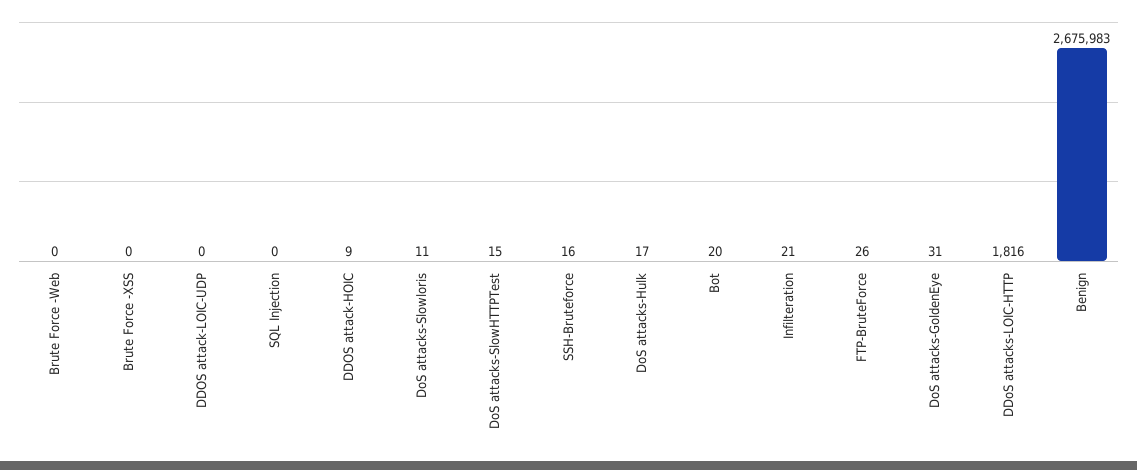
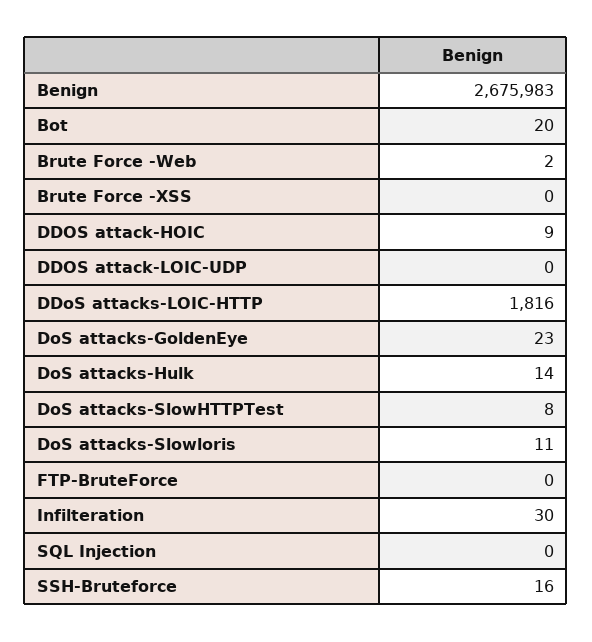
Brute Force -Web: 0 -> 2
DoS attacks-SlowHTTPTest: 15 -> 8
DoS attacks-Hulk: 17 -> 14
Infilteration: 21 -> 30
FTP-BruteForce: 26 -> 0
DoS attacks-GoldenEye: 31 -> 23

